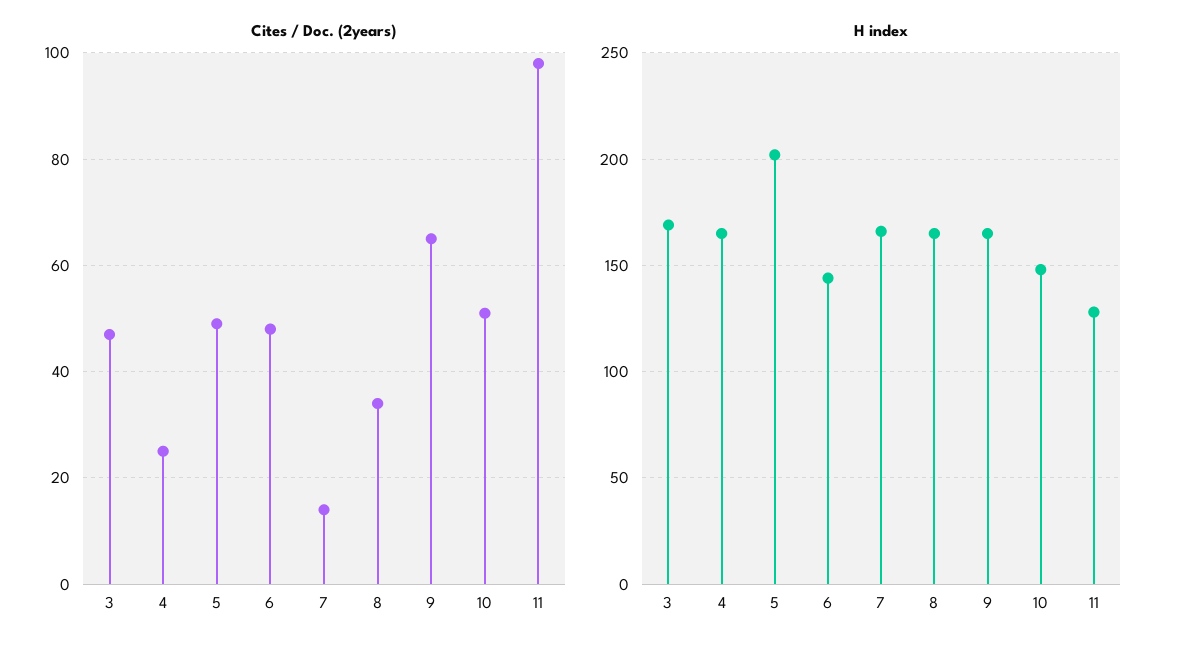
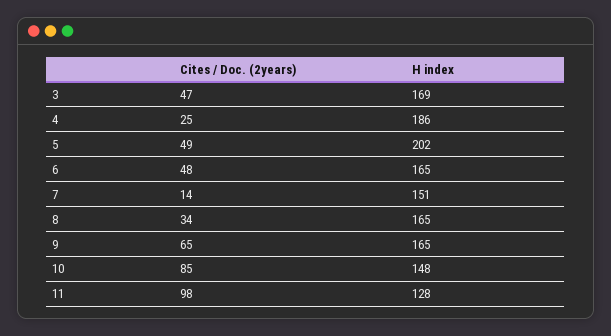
Cites / Doc. (2years), 10: 50 -> 85
H index, 4: 165 -> 186
H index, 6: 145 -> 165
H index, 7: 165 -> 151

